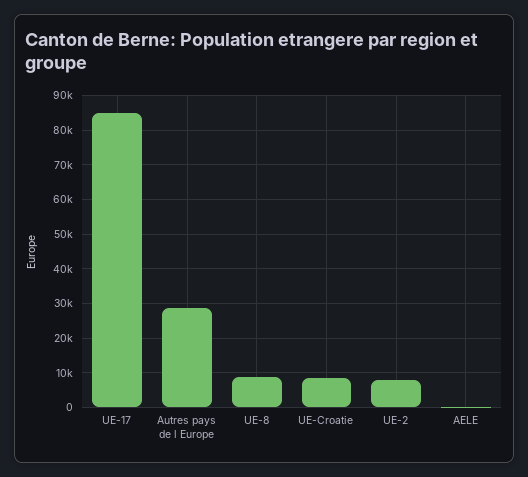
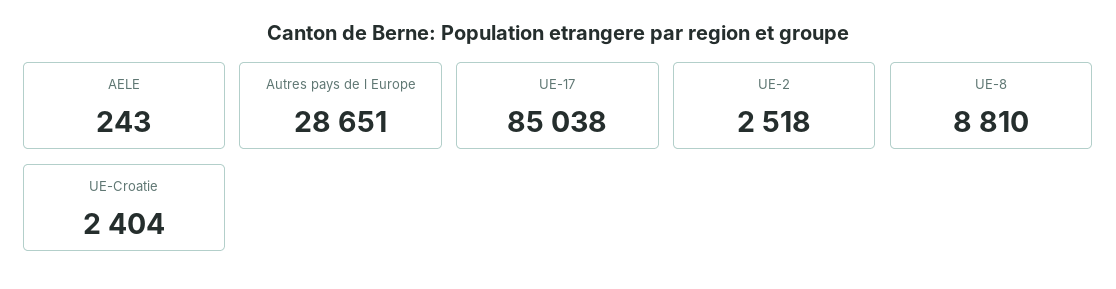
UE-Croatie: 8000 -> 2404
UE-2: 8000 -> 2518

